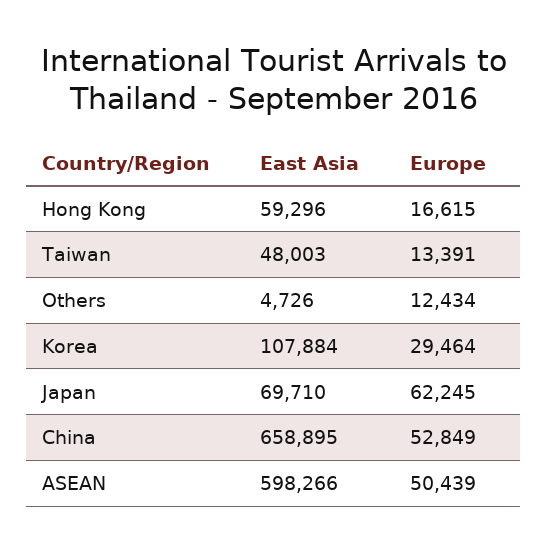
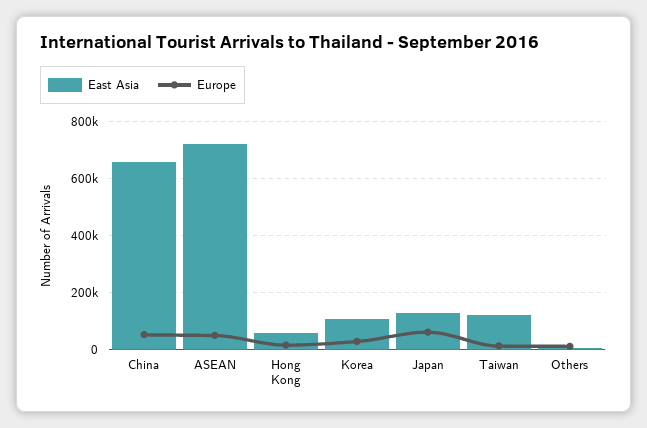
East Asia, Taiwan: 48003 -> 125000
East Asia, Japan: 69710 -> 125000
East Asia, ASEAN: 598266 -> 725000

